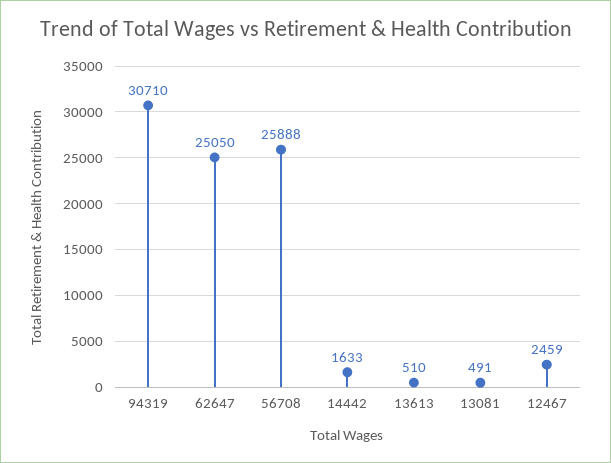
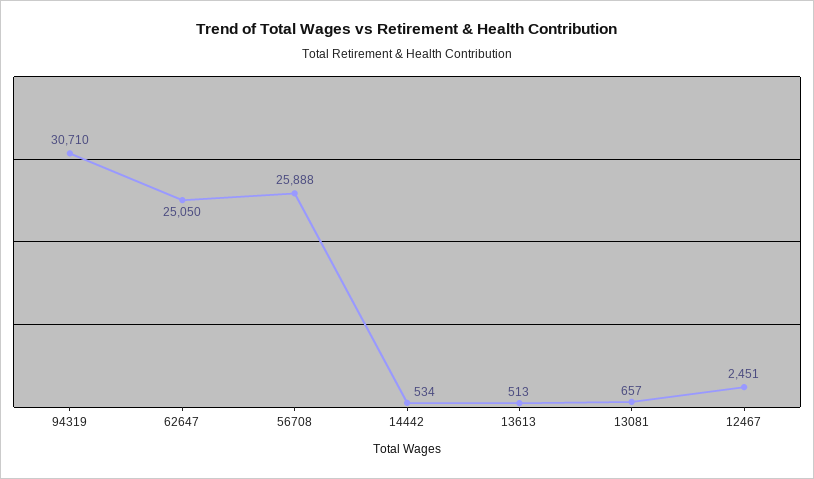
14442: 1633 -> 534
13613: 510 -> 513
13081: 491 -> 657
12467: 2459 -> 2451

